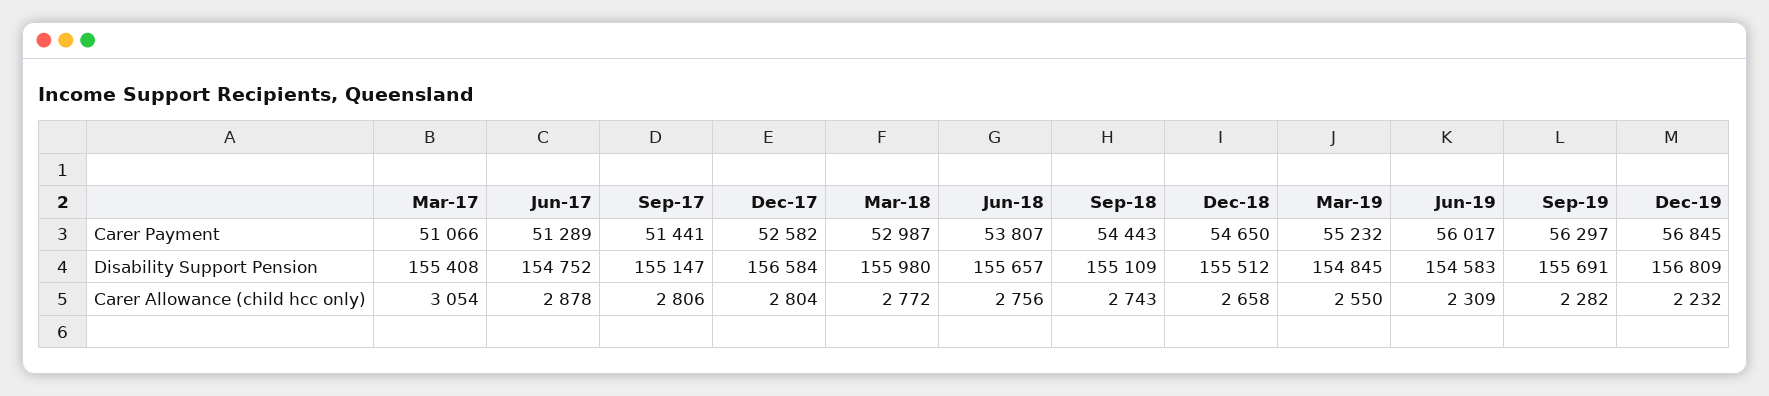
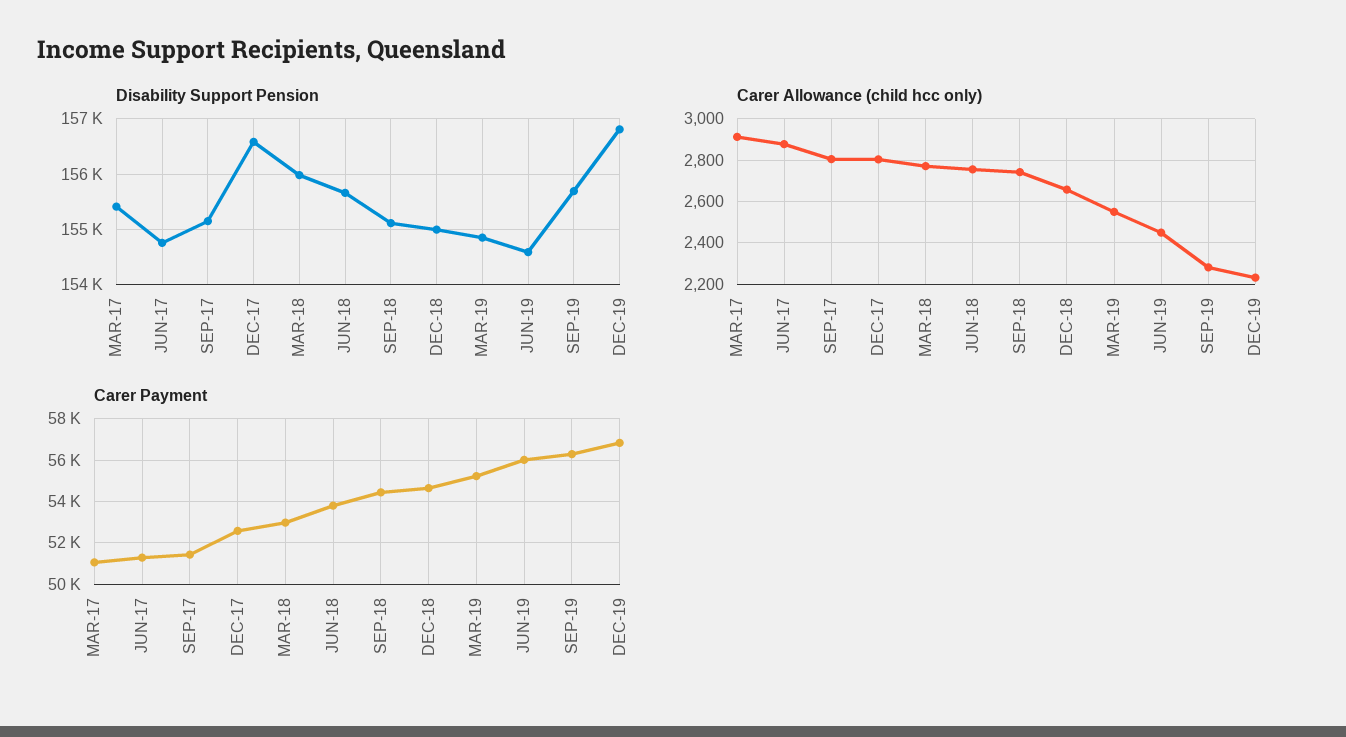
Disability Support Pension, Dec-18: 155512 -> 155000
Carer Allowance (child hcc only), Mar-17: 3054 -> 2900
Carer Allowance (child hcc only), Jun-19: 2309 -> 2450

